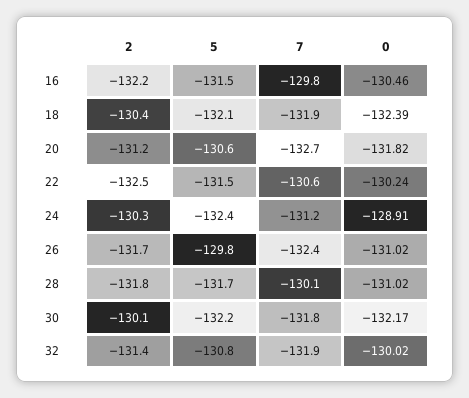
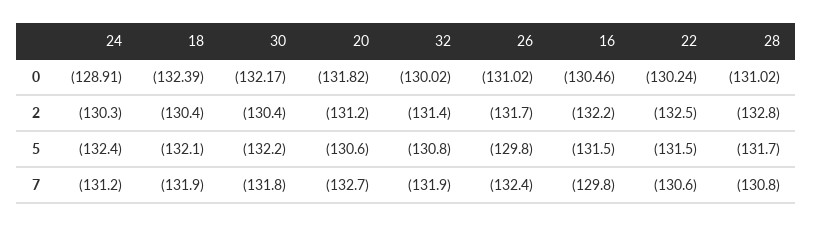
2, 28: -131.8 -> -132.8
7, 28: -130.1 -> -130.8
2, 30: -130.1 -> -130.4

